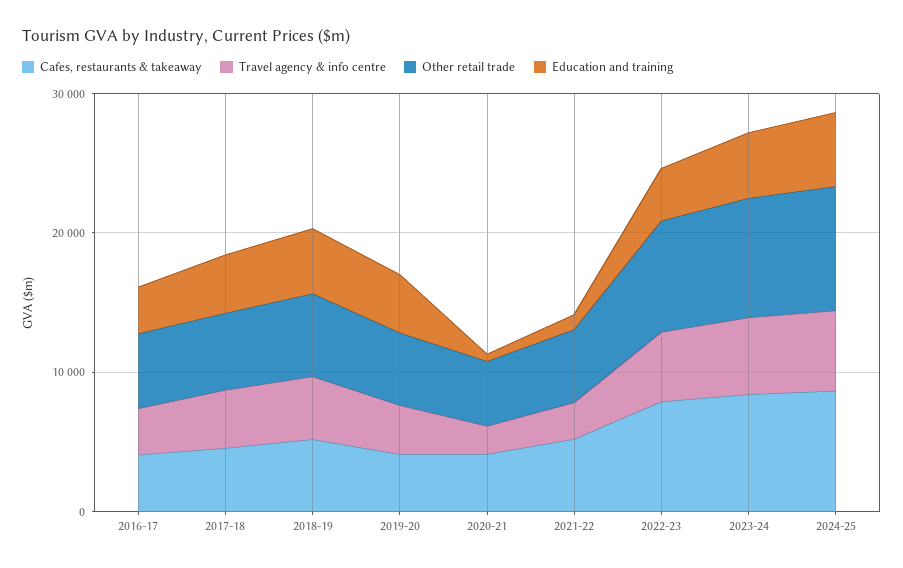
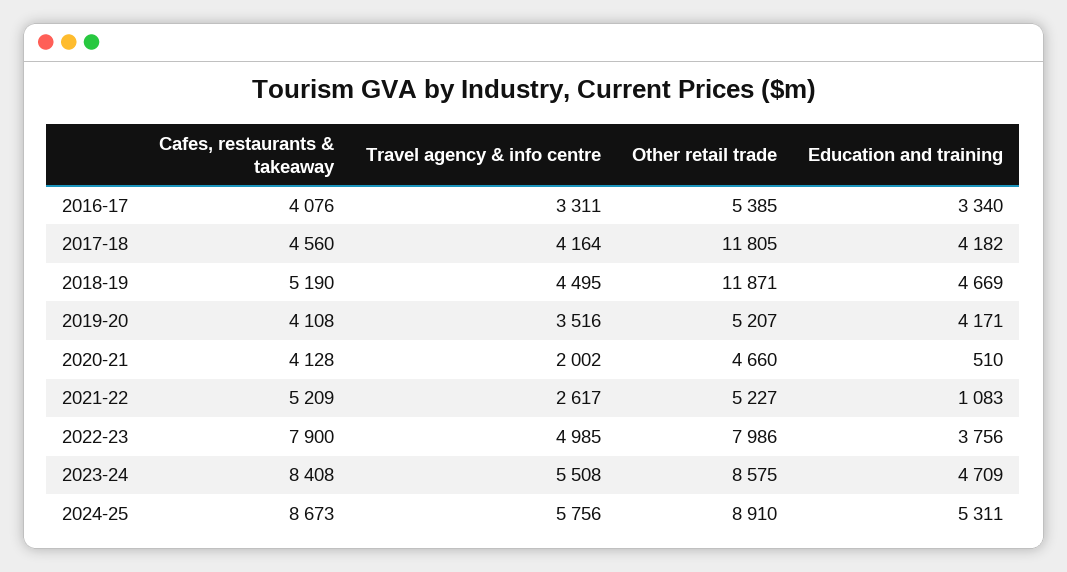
Other retail trade, 2017-18: 6000 -> 11805
Other retail trade, 2018-19: 6000 -> 11871

